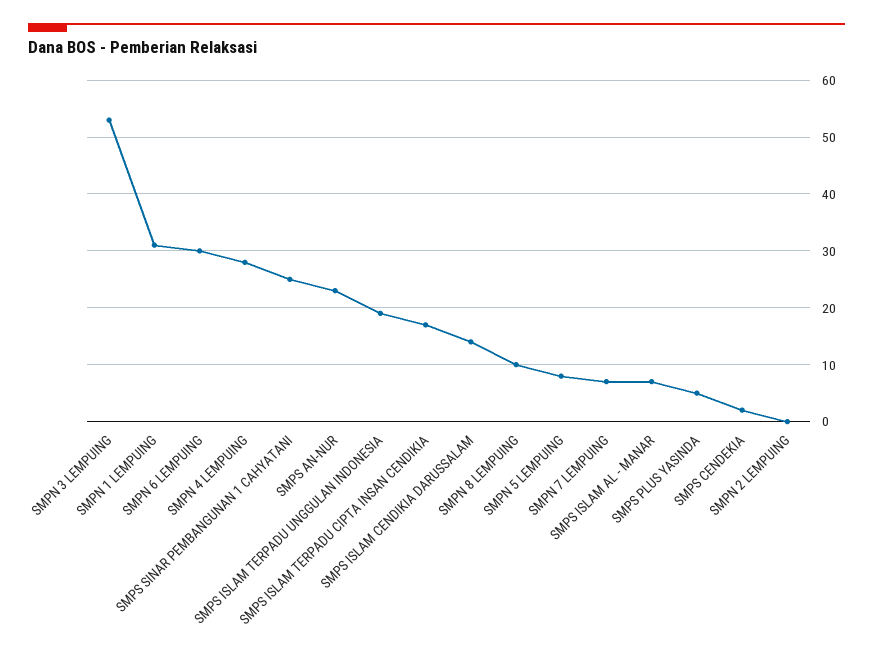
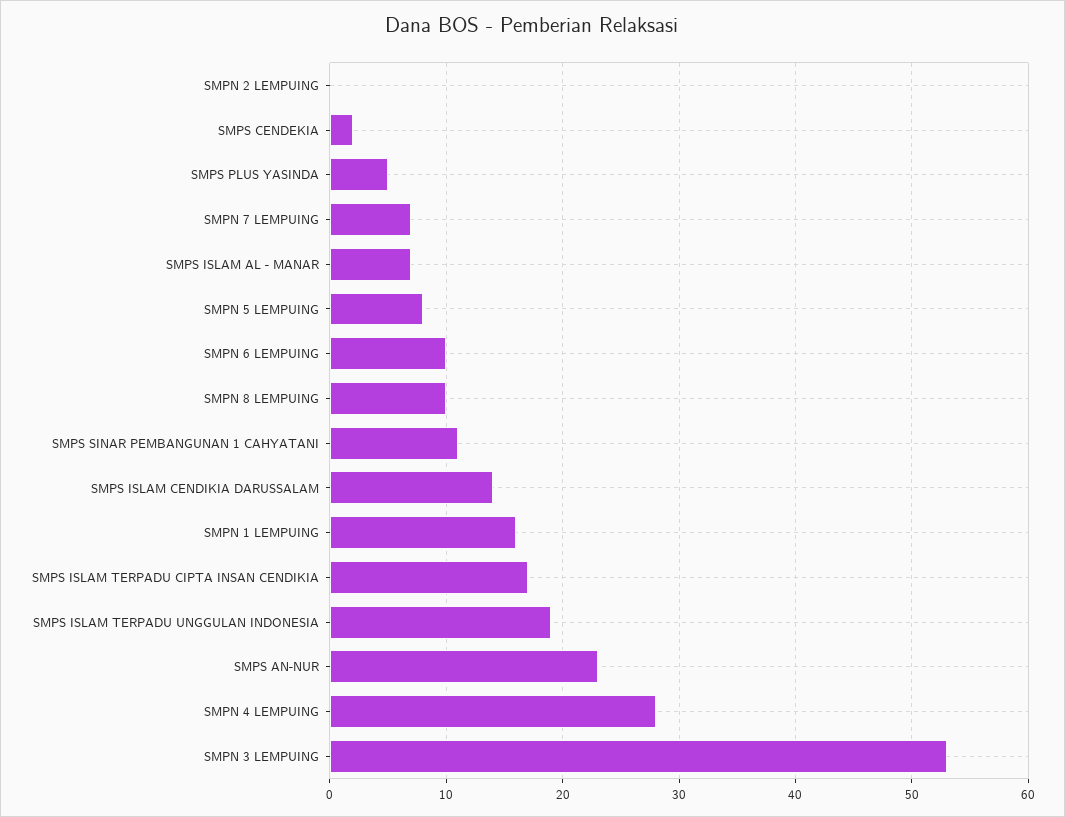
SMPN 1 LEMPUING: 30 -> 16
SMPN 6 LEMPUING: 30 -> 10
SMPS SINAR PEMBANGUNAN 1 CAHYATANI: 25 -> 11

